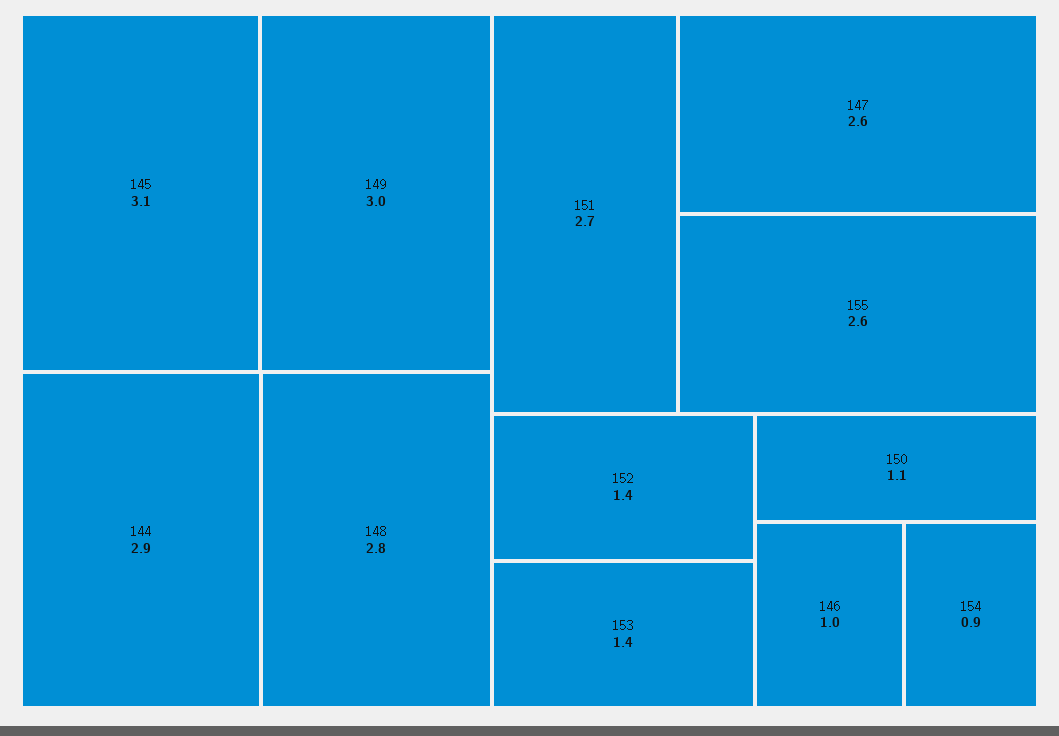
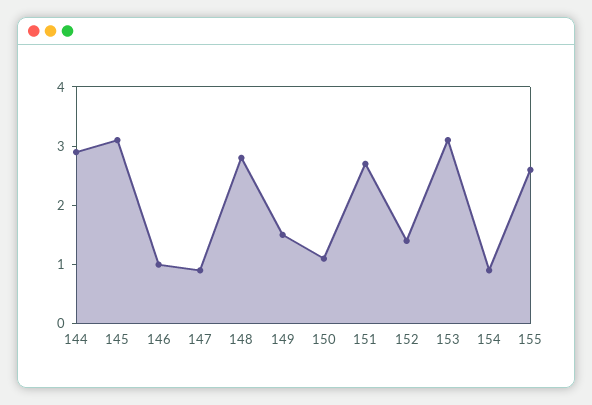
149: 3 -> 1.5
147: 2.6 -> 1
153: 1.4 -> 3

